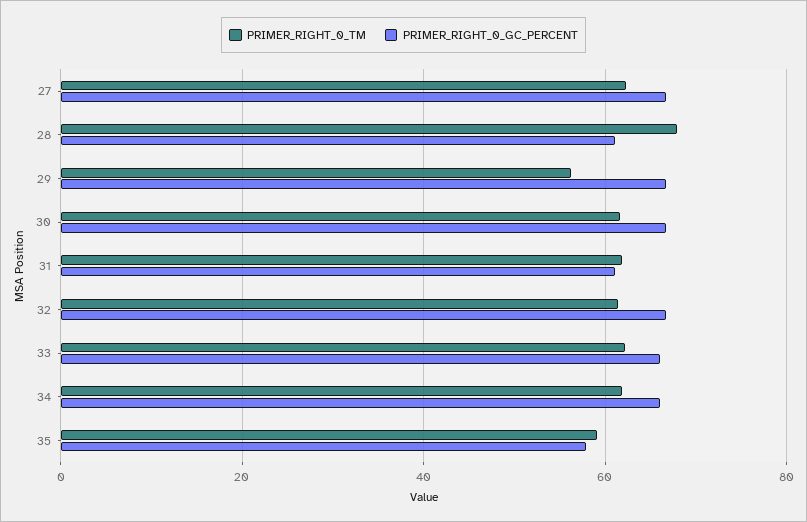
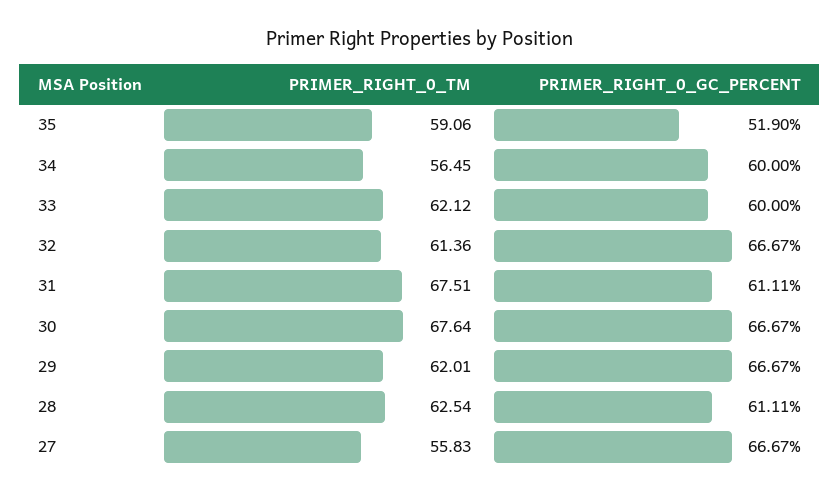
PRIMER_RIGHT_0_TM, 27: 62 -> 55.83
PRIMER_RIGHT_0_TM, 28: 68 -> 62.54
PRIMER_RIGHT_0_TM, 29: 56 -> 62.01
PRIMER_RIGHT_0_TM, 30: 62 -> 67.64
PRIMER_RIGHT_0_TM, 31: 62 -> 67.51
PRIMER_RIGHT_0_GC_PERCENT, 33: 66 -> 60
PRIMER_RIGHT_0_TM, 34: 62 -> 56.45
PRIMER_RIGHT_0_GC_PERCENT, 34: 66 -> 60
PRIMER_RIGHT_0_GC_PERCENT, 35: 58 -> 51.9

